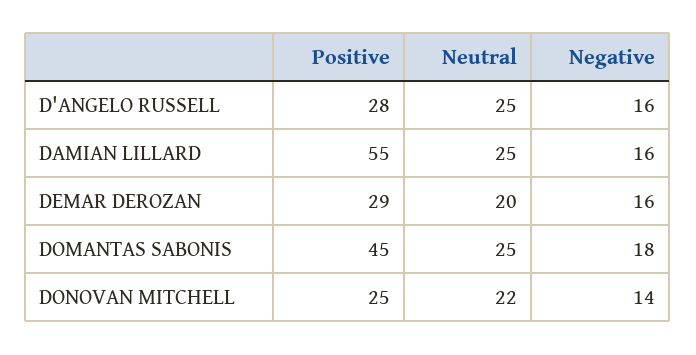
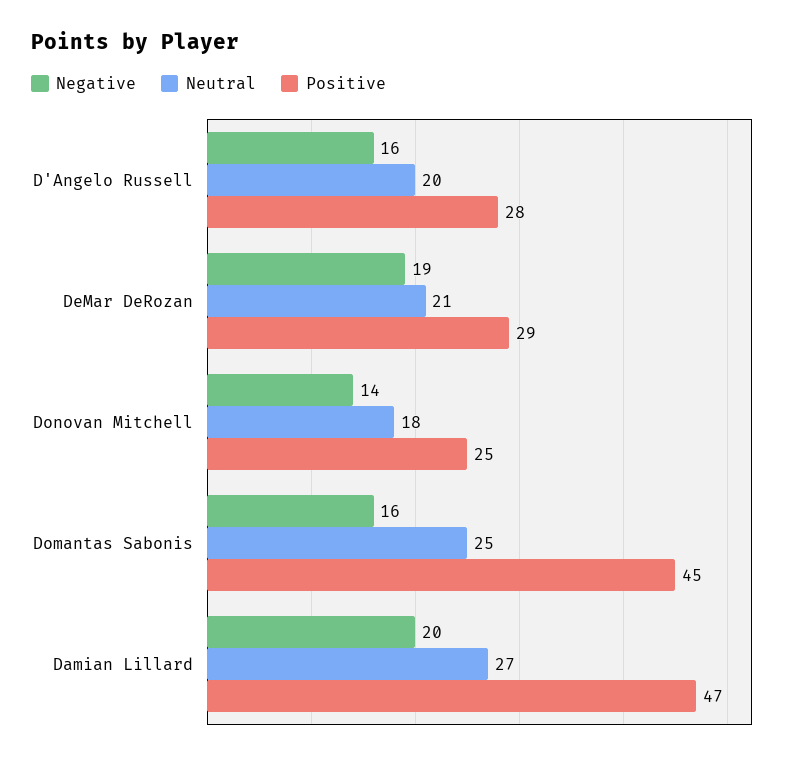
Neutral, D'ANGELO RUSSELL: 25 -> 20
Positive, DAMIAN LILLARD: 55 -> 47
Neutral, DAMIAN LILLARD: 25 -> 27
Negative, DAMIAN LILLARD: 16 -> 20
Neutral, DEMAR DEROZAN: 20 -> 21
Negative, DEMAR DEROZAN: 16 -> 19
Negative, DOMANTAS SABONIS: 18 -> 16
Neutral, DONOVAN MITCHELL: 22 -> 18

